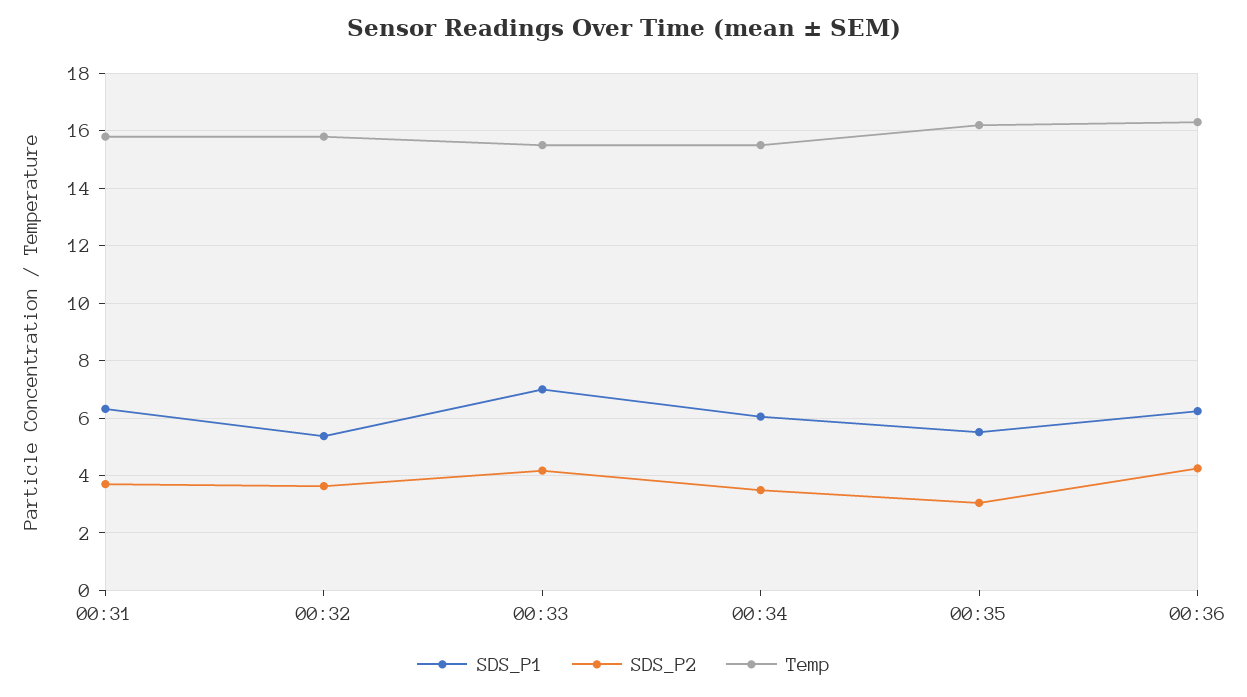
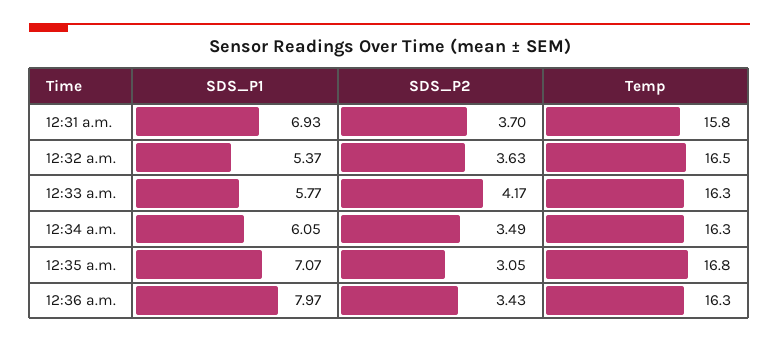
SDS_P1, 00:31: 6.25 -> 6.93
Temp, 00:32: 15.75 -> 16.5
SDS_P1, 00:33: 7 -> 5.77
Temp, 00:33: 15.5 -> 16.3
Temp, 00:34: 15.5 -> 16.3
SDS_P1, 00:35: 5.5 -> 7.07
Temp, 00:35: 16.25 -> 16.8
SDS_P1, 00:36: 6.25 -> 7.97
SDS_P2, 00:36: 4.25 -> 3.43

